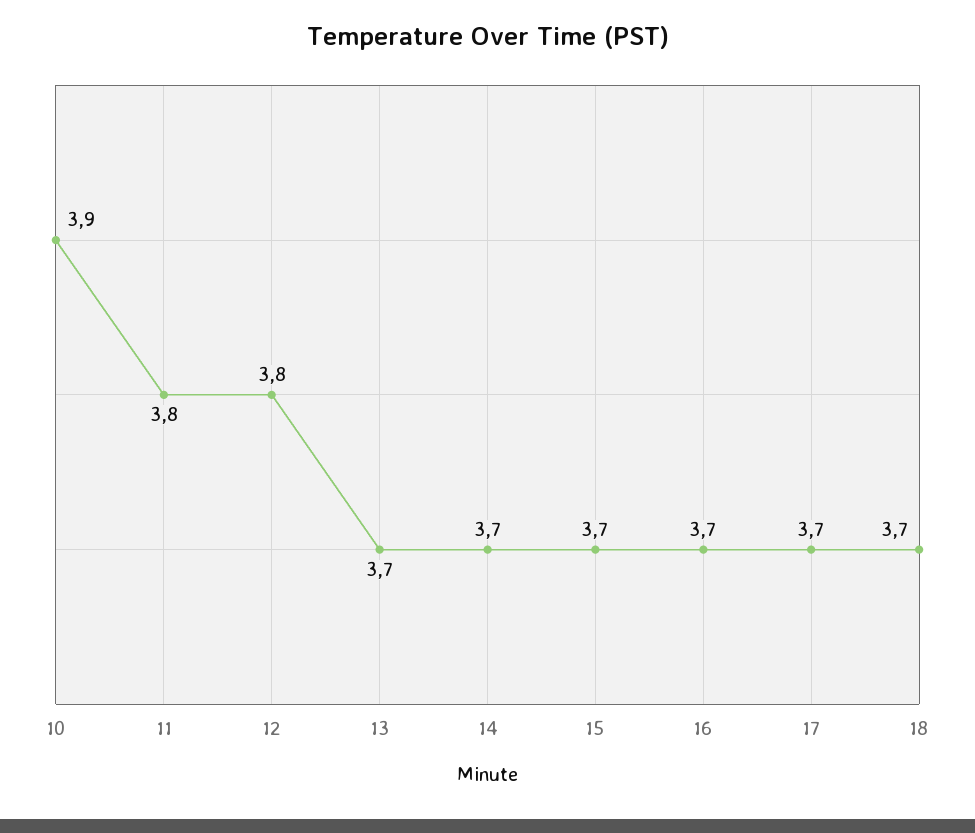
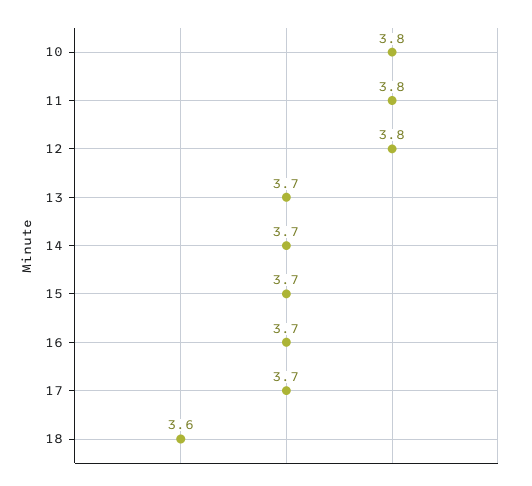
10: 3.9 -> 3.8
18: 3.7 -> 3.6

